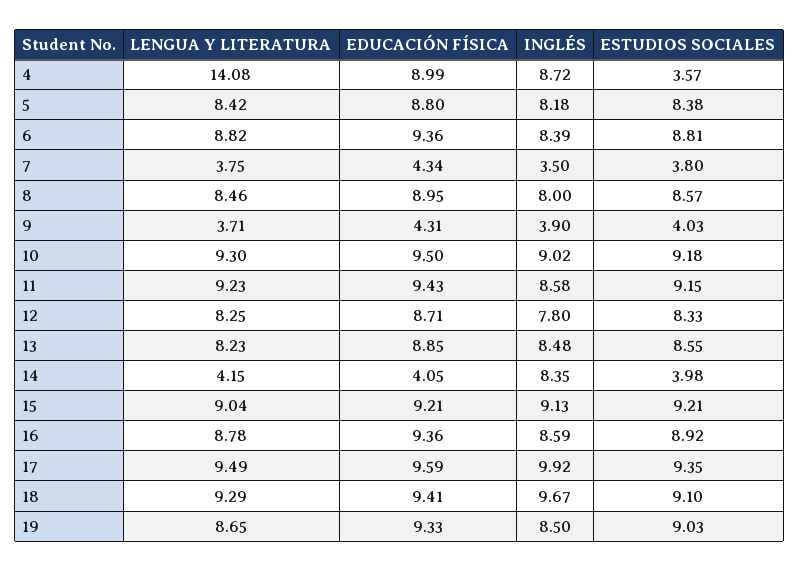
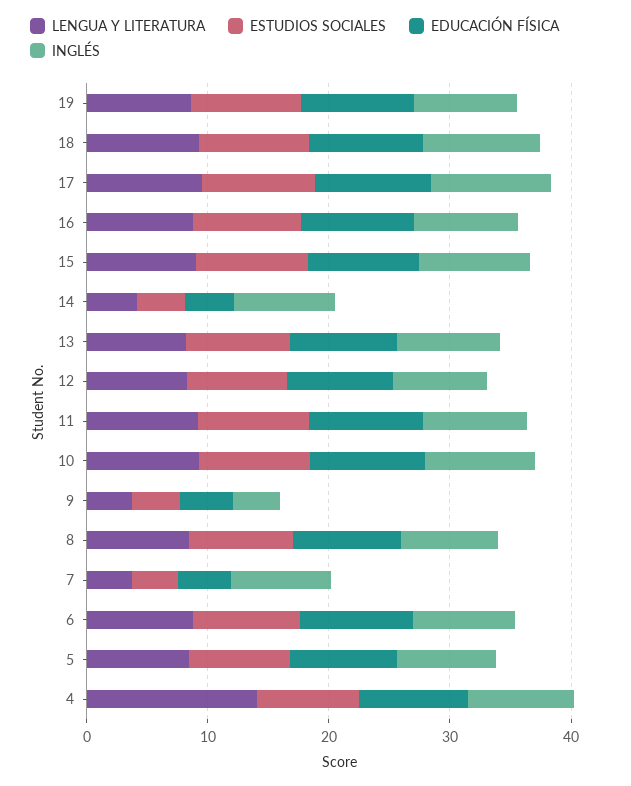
ESTUDIOS SOCIALES, 4: 3.57 -> 8
INGLÉS, 7: 3.5 -> 8

